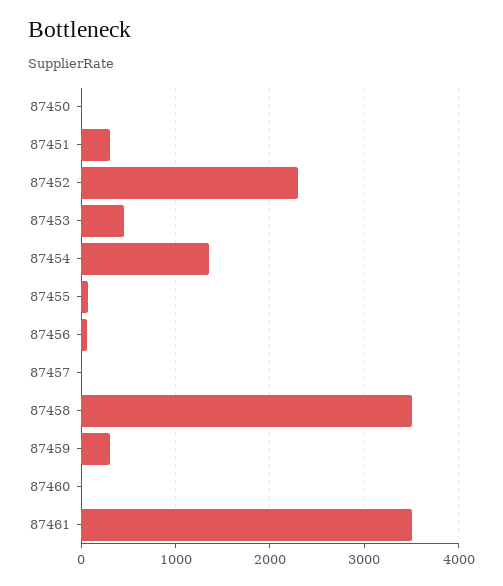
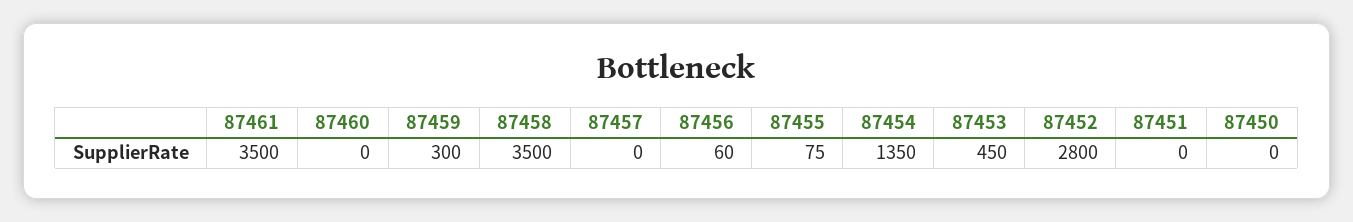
87451: 300 -> 0
87452: 2300 -> 2800

